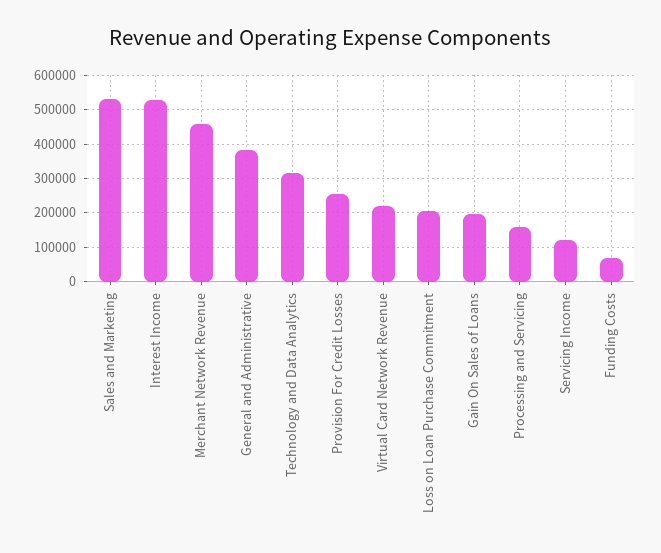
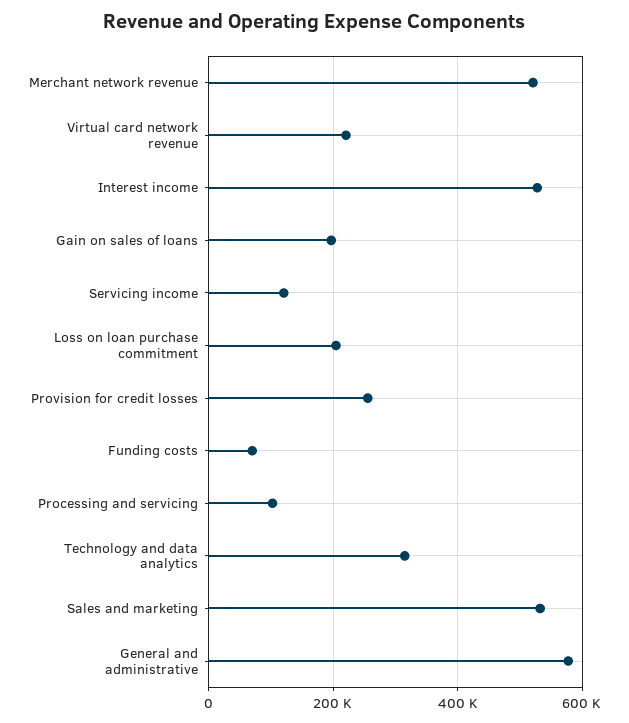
Merchant Network Revenue: 460000 -> 520000
General and Administrative: 380000 -> 580000
Processing and Servicing: 160000 -> 100000

